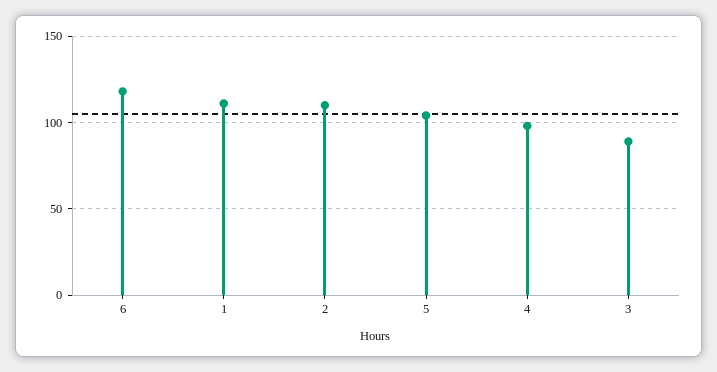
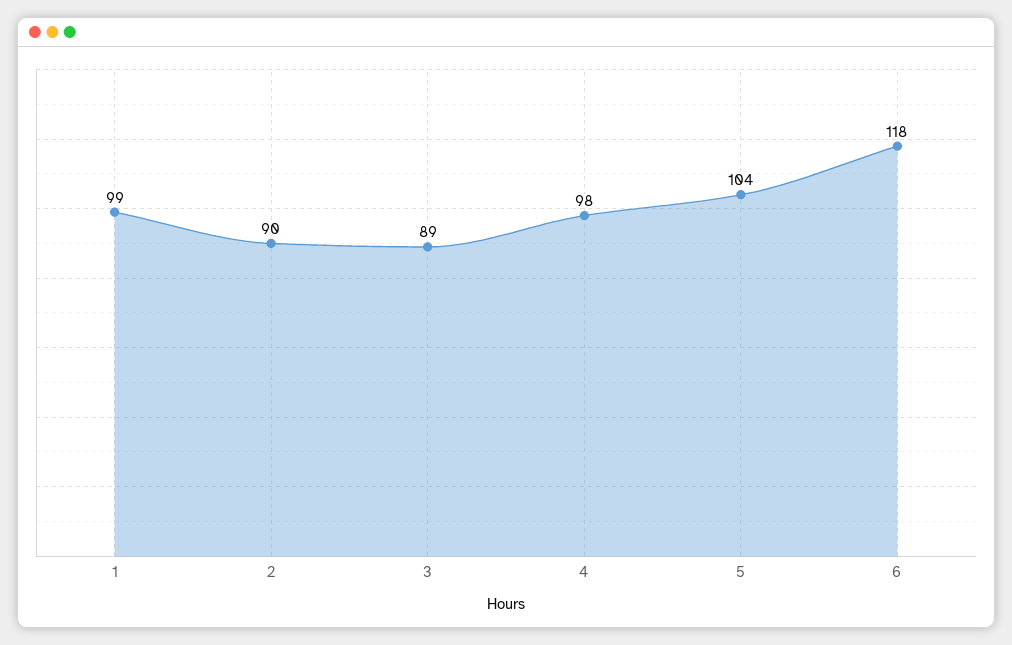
1: 110 -> 99
2: 110 -> 90

